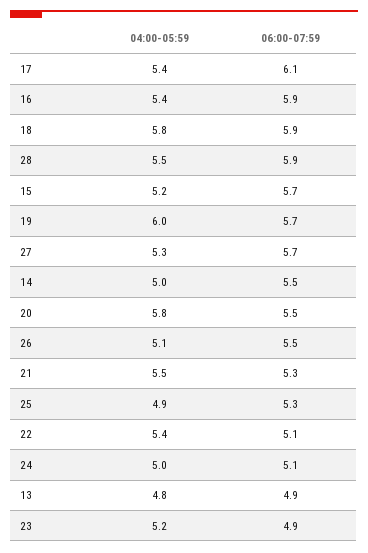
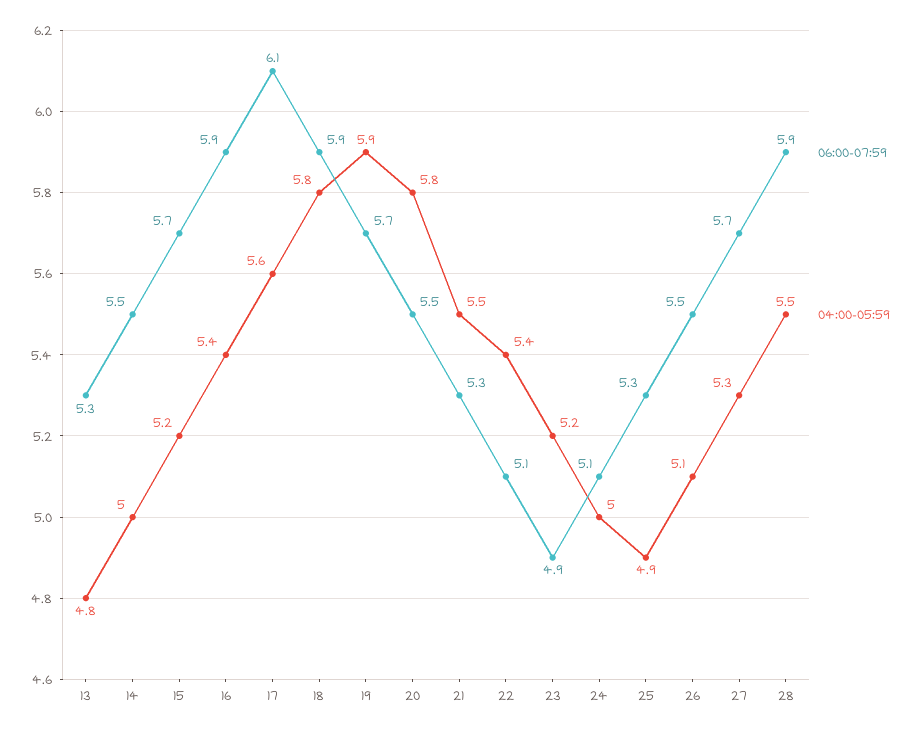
04:00-05:59, 17: 5.4 -> 5.6
04:00-05:59, 19: 6 -> 5.9
06:00-07:59, 13: 4.9 -> 5.3

